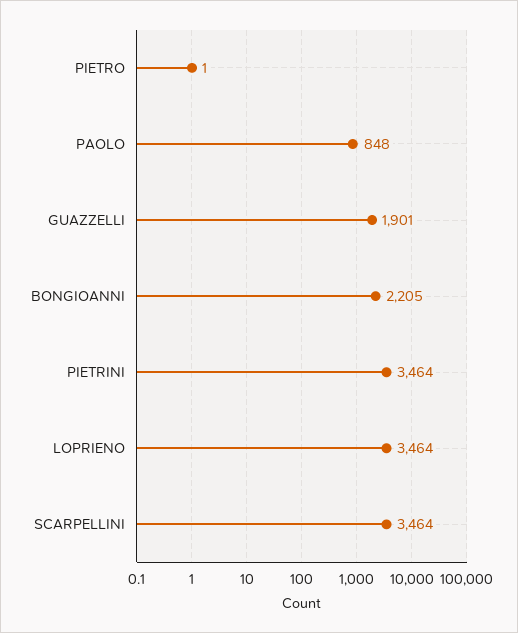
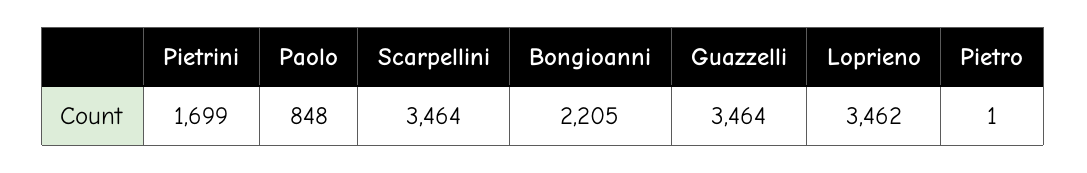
GUAZZELLI: 1901 -> 3464
PIETRINI: 3464 -> 1699
LOPRIENO: 3464 -> 3462

